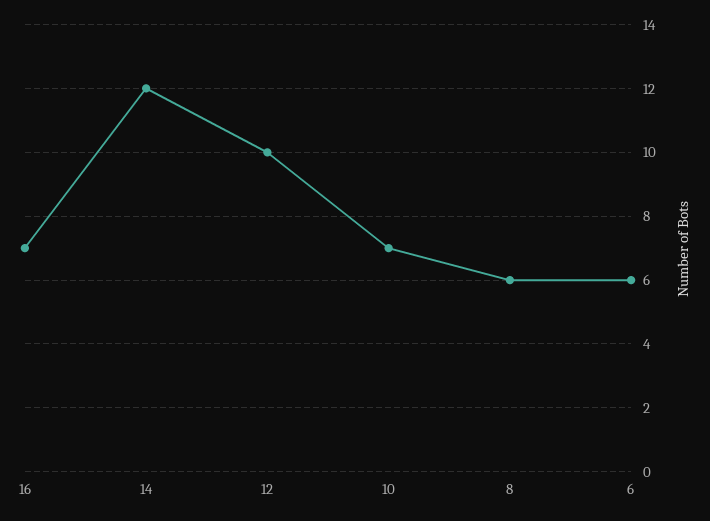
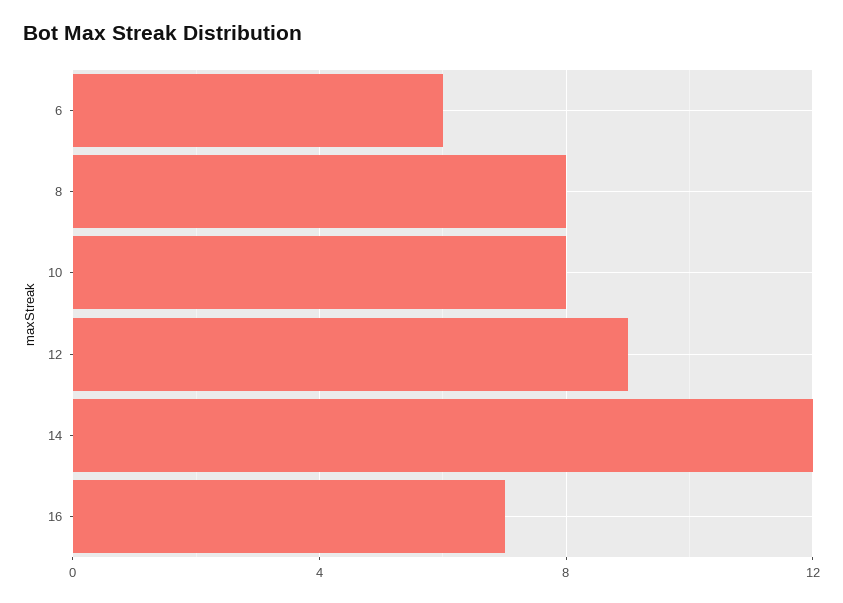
12: 10 -> 9
10: 7 -> 8
8: 6 -> 8

